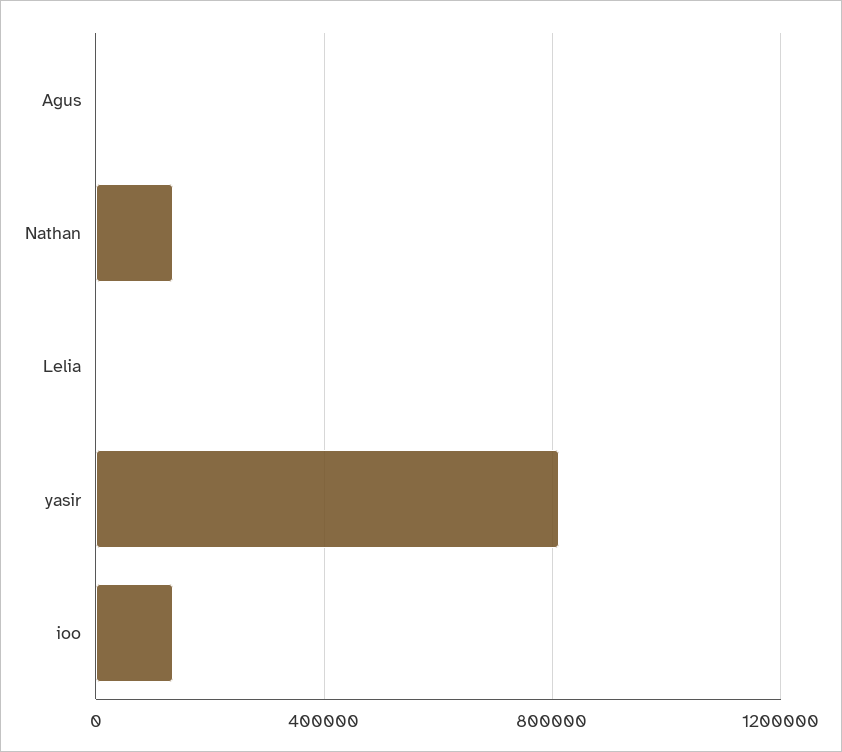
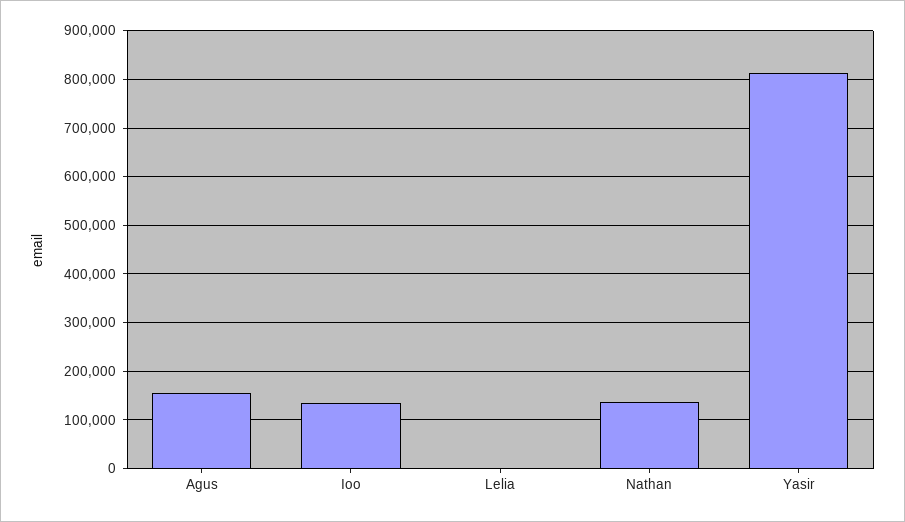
Agus: 0 -> 160000

